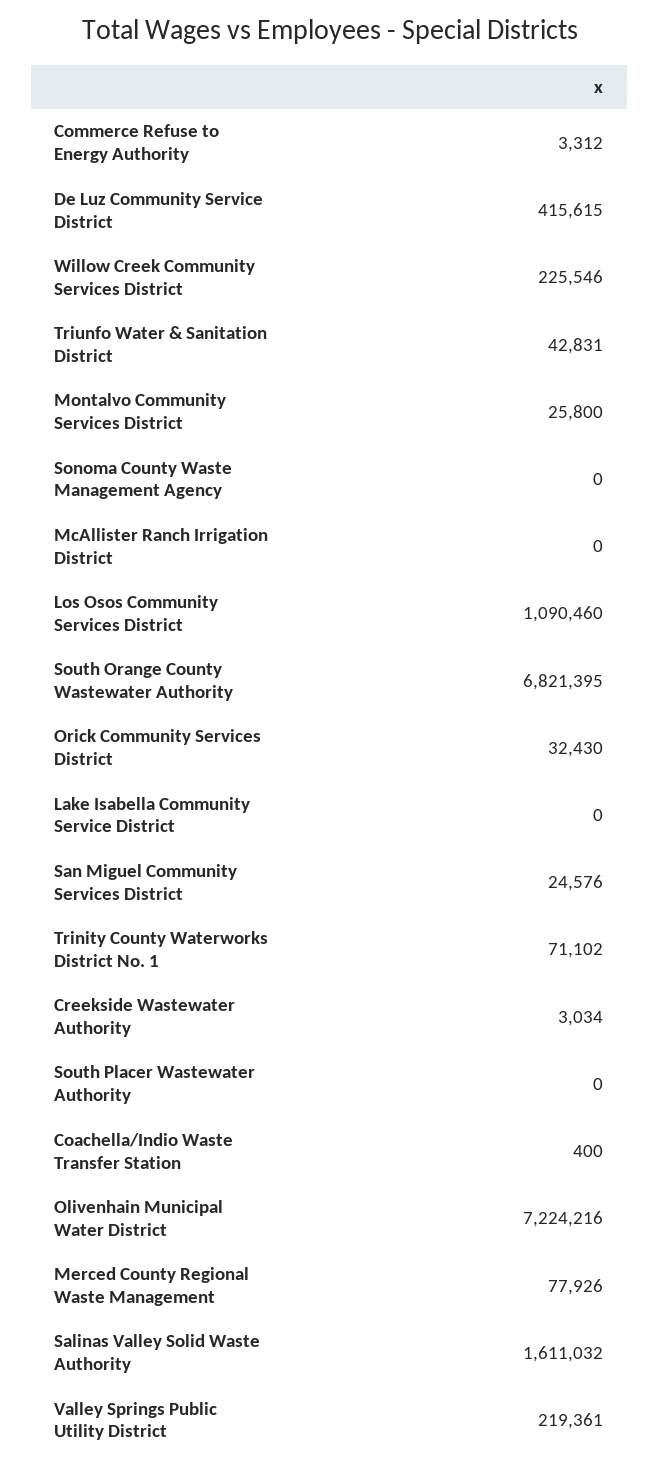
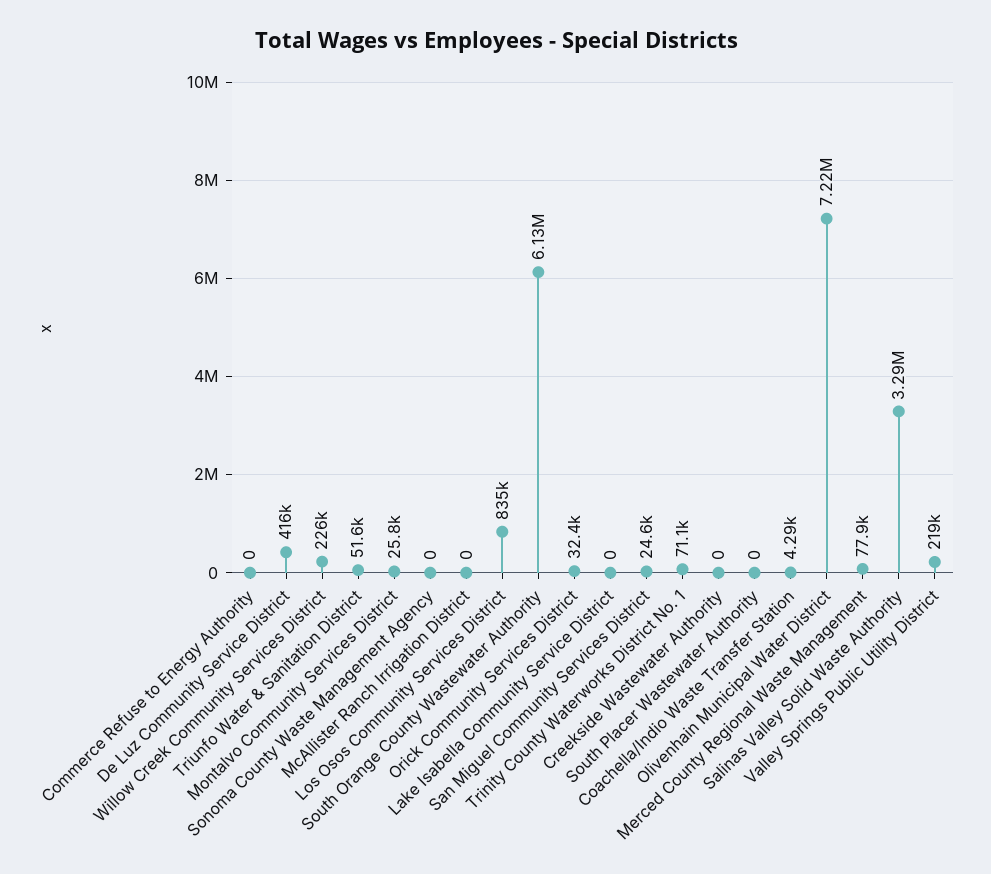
Commerce Refuse to Energy Authority: 3312 -> 0
Triunfo Water & Sanitation District: 42831 -> 51600
Los Osos Community Services District: 1090460 -> 835000
South Orange County Wastewater Authority: 6821395 -> 6130000
Creekside Wastewater Authority: 3034 -> 0
Coachella/Indio Waste Transfer Station: 400 -> 4290
Salinas Valley Solid Waste Authority: 1611032 -> 3290000

